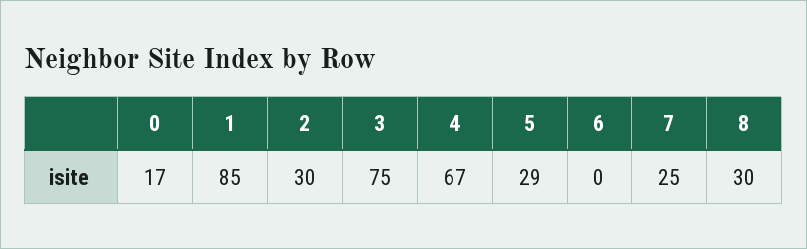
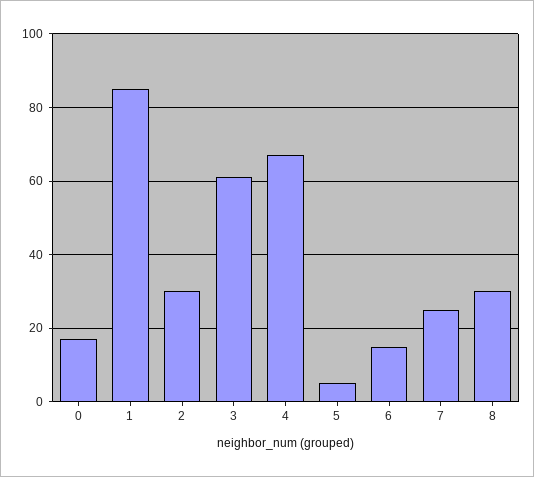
3: 75 -> 60
5: 29 -> 5
6: 0 -> 15

